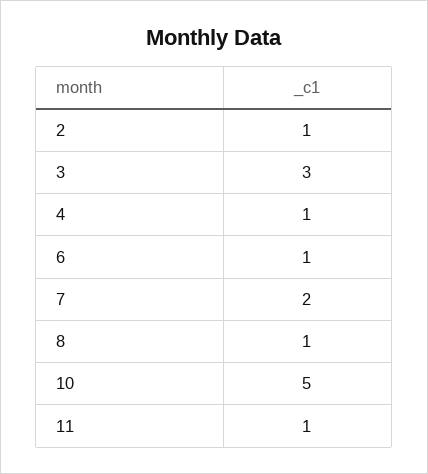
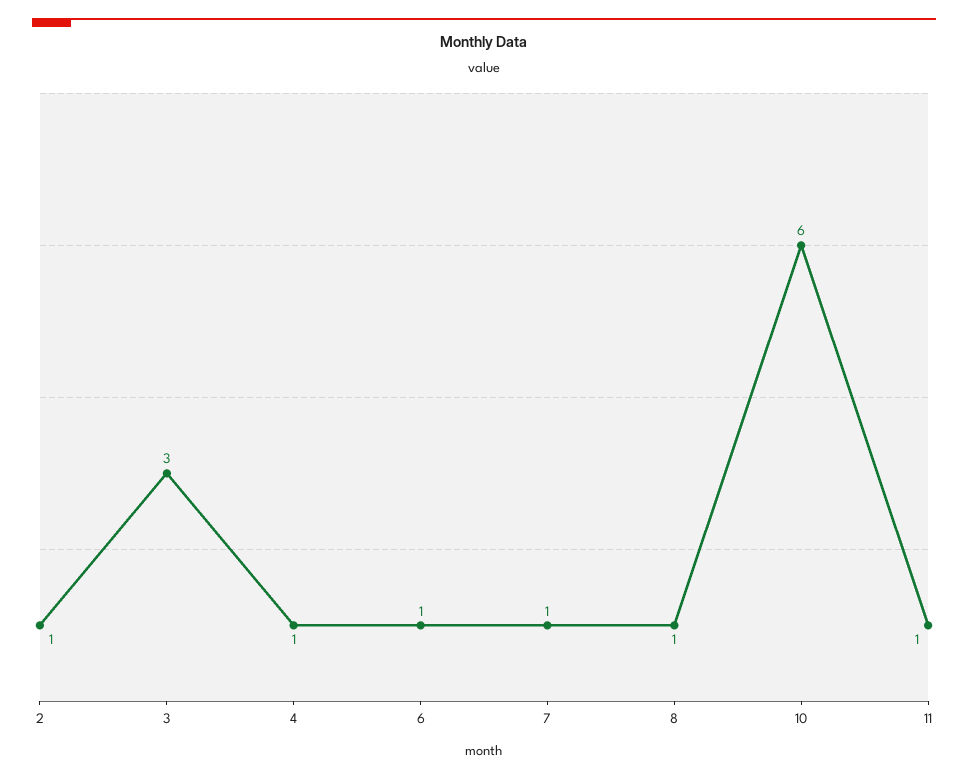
7: 2 -> 1
10: 5 -> 6

